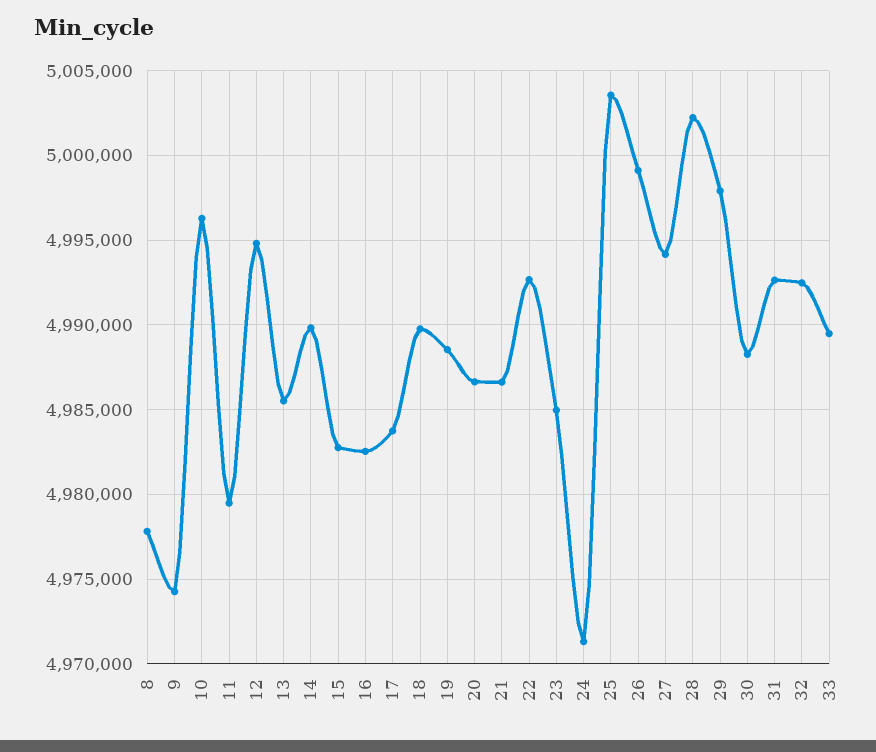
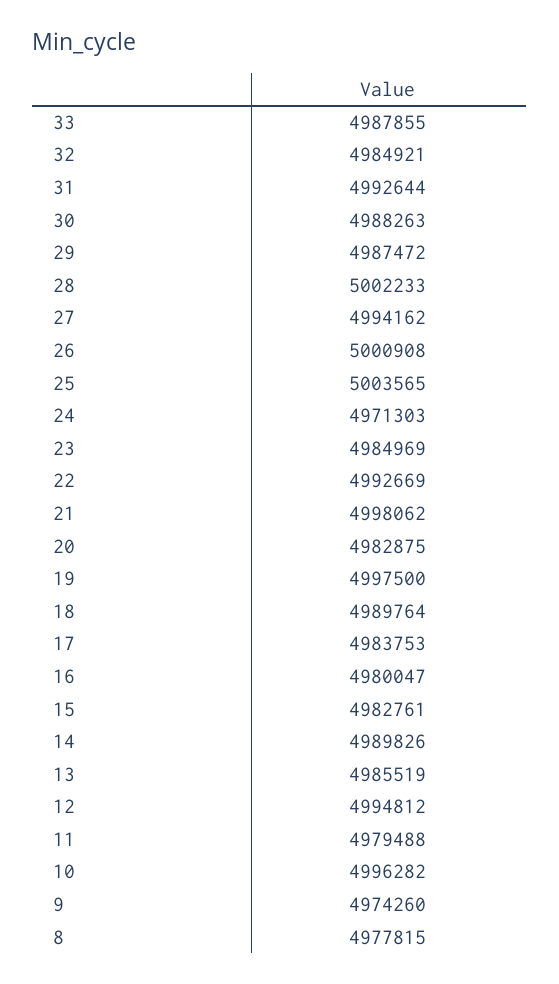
16: 4982500 -> 4980047
19: 4988500 -> 4997500
20: 4986500 -> 4982875
21: 4986500 -> 4998062
26: 4999000 -> 5000908
29: 4998000 -> 4987472
32: 4992500 -> 4984921
33: 4989500 -> 4987855

